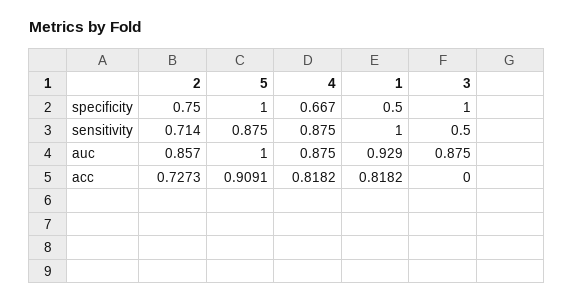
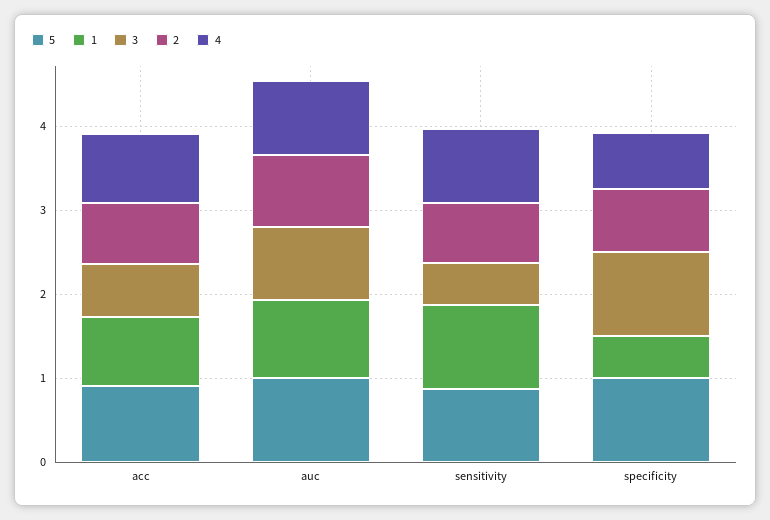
3, acc: 0 -> 0.6

